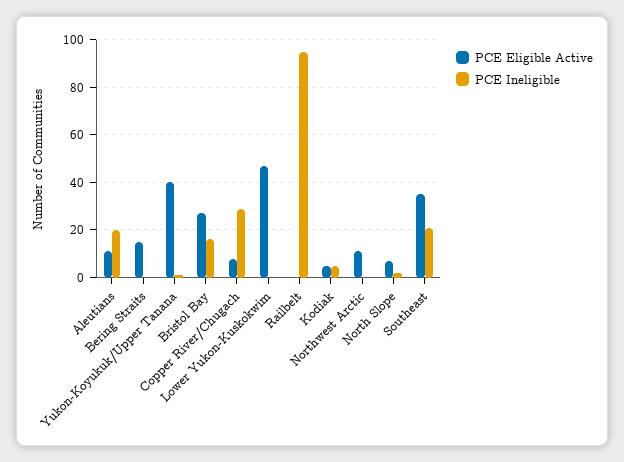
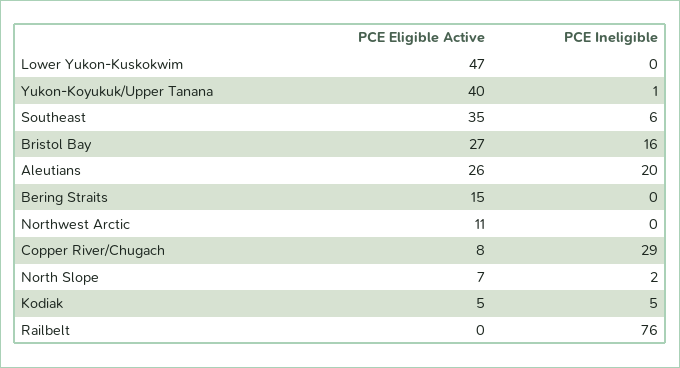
PCE Eligible Active, Aleutians: 10 -> 26
PCE Ineligible, Railbelt: 95 -> 76
PCE Ineligible, Southeast: 20 -> 6

